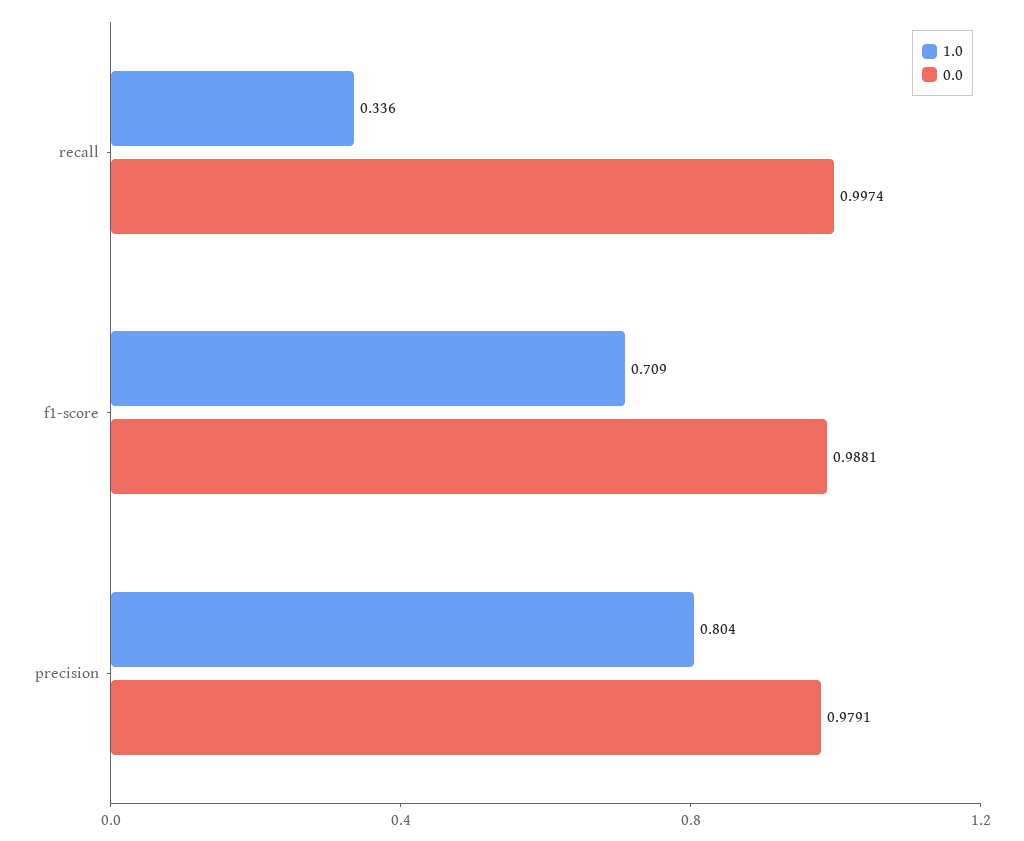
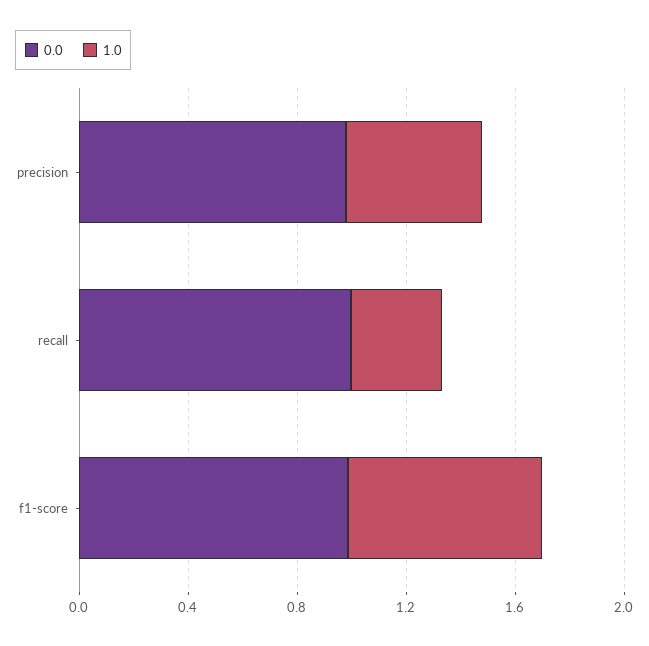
1.0, precision: 0.804 -> 0.5

